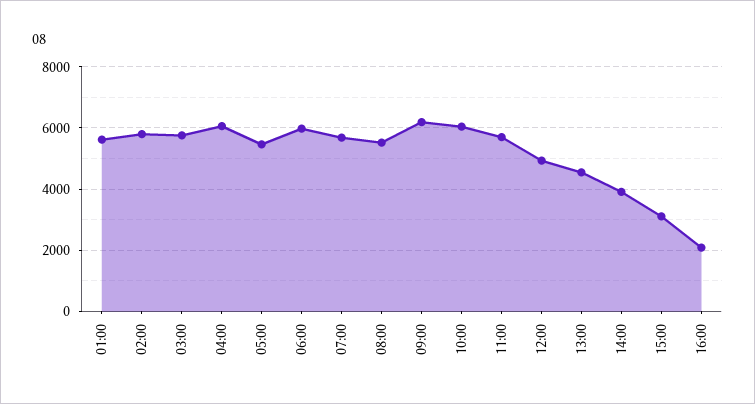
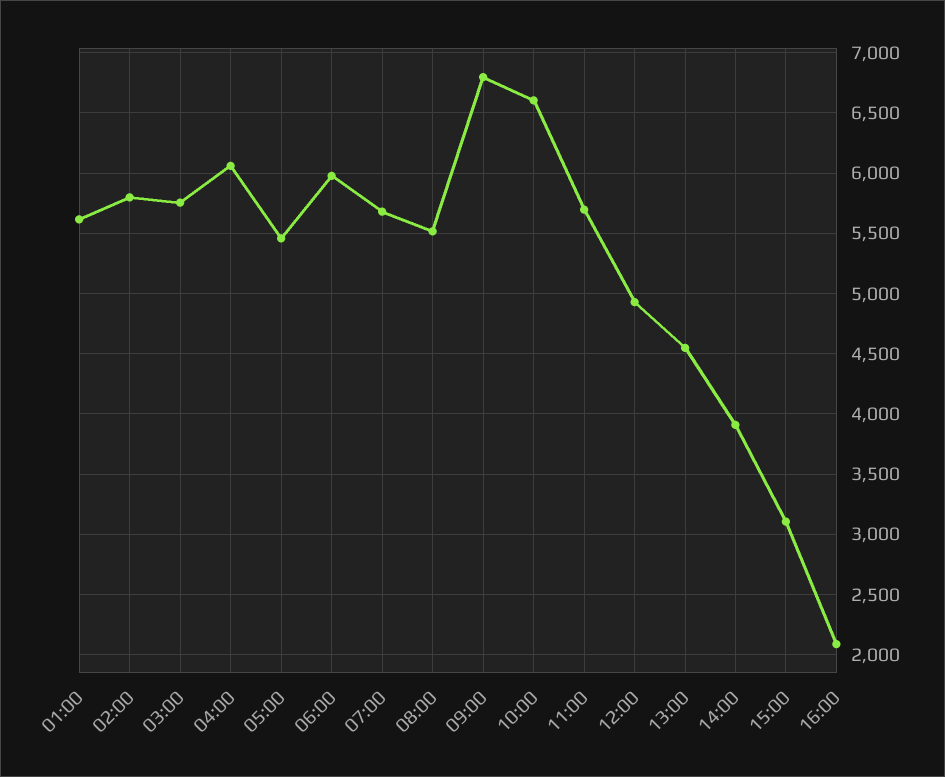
09:00: 6200 -> 6800
10:00: 6000 -> 6600

